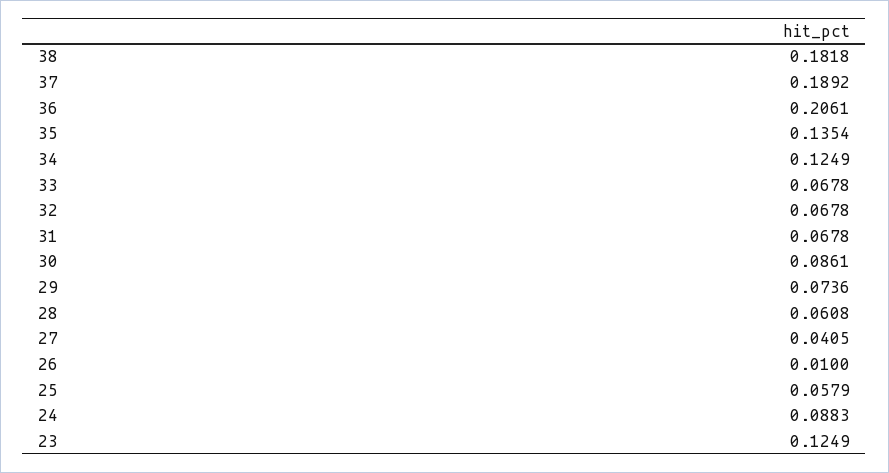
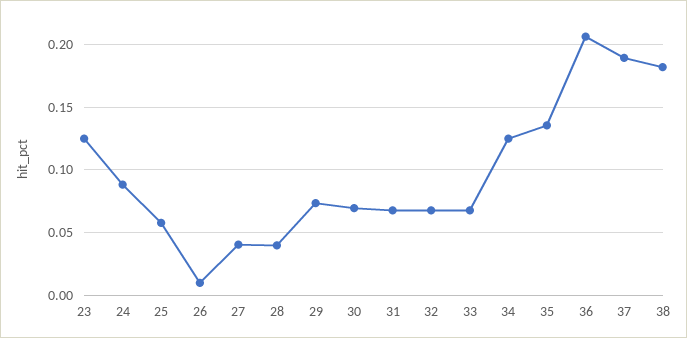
30: 0.0861 -> 0.07
28: 0.0608 -> 0.04

